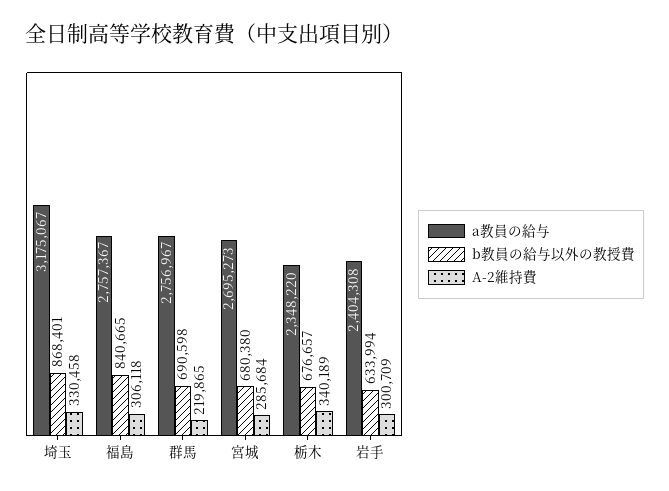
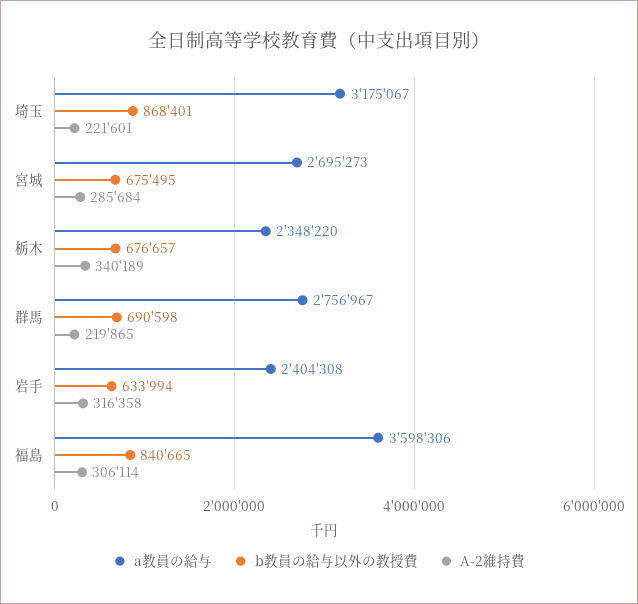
A-2維持費, 埼玉: 330458 -> 221601
a教員の給与, 福島: 2757367 -> 3598306
A-2維持費, 福島: 306118 -> 306114
b教員の給与以外の教授費, 宮城: 680380 -> 675495
A-2維持費, 岩手: 300709 -> 316358

